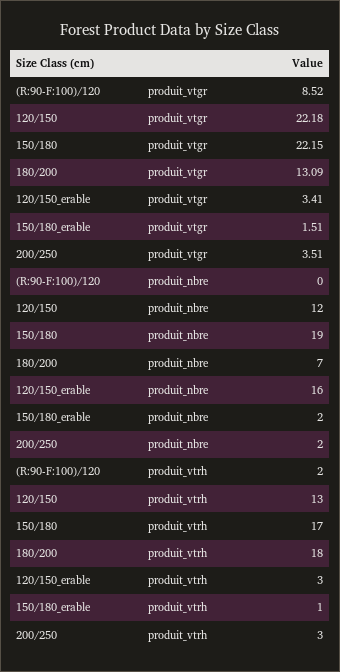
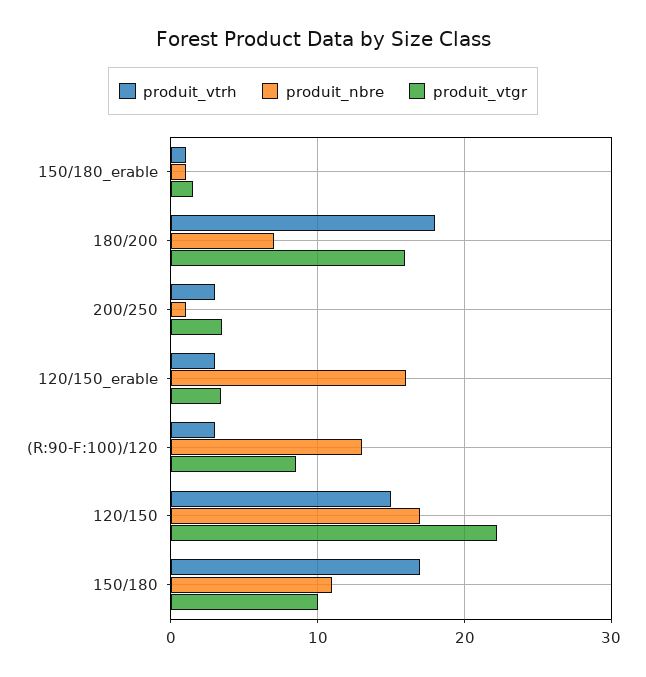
produit_vtgr, 150/180: 22.15 -> 10
produit_vtgr, 180/200: 13.09 -> 16
produit_nbre, (R:90-F:100)/120: 0 -> 13
produit_nbre, 120/150: 12 -> 17
produit_nbre, 150/180: 19 -> 11
produit_nbre, 150/180_erable: 2 -> 1
produit_nbre, 200/250: 2 -> 1
produit_vtrh, (R:90-F:100)/120: 2 -> 3
produit_vtrh, 120/150: 13 -> 15

